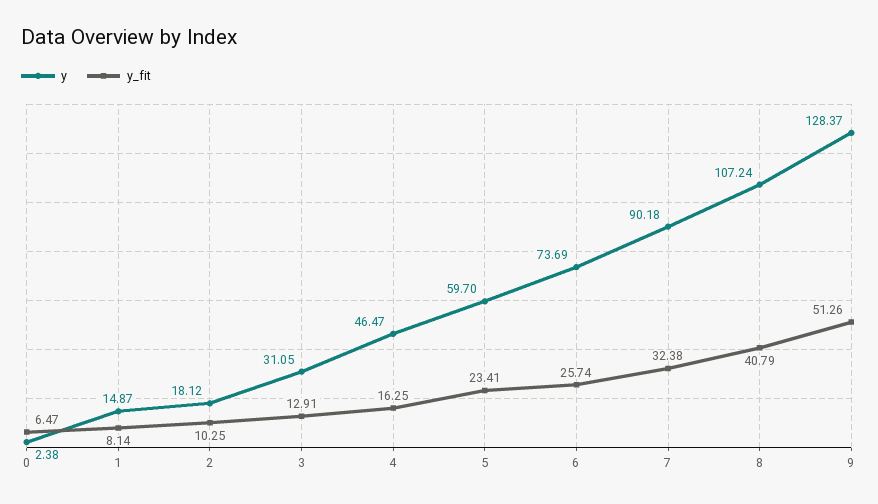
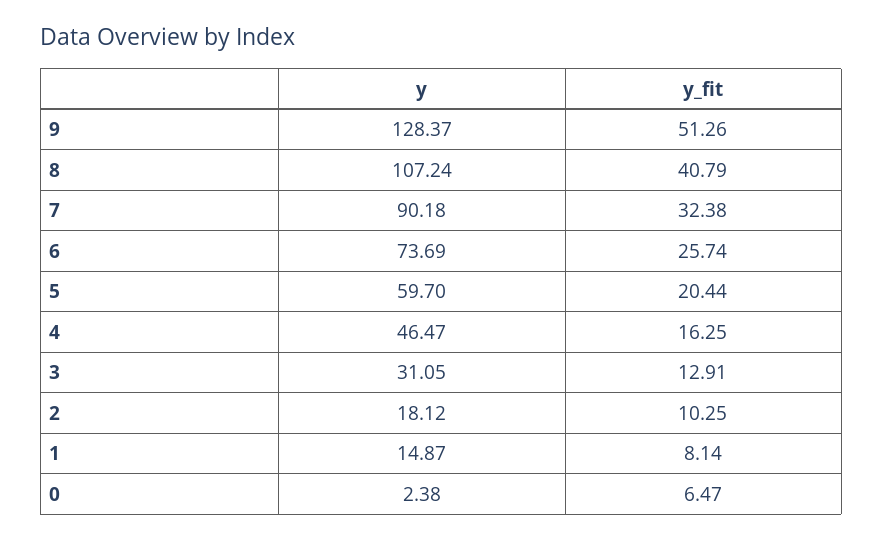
y_fit, 5: 23.41 -> 20.44

